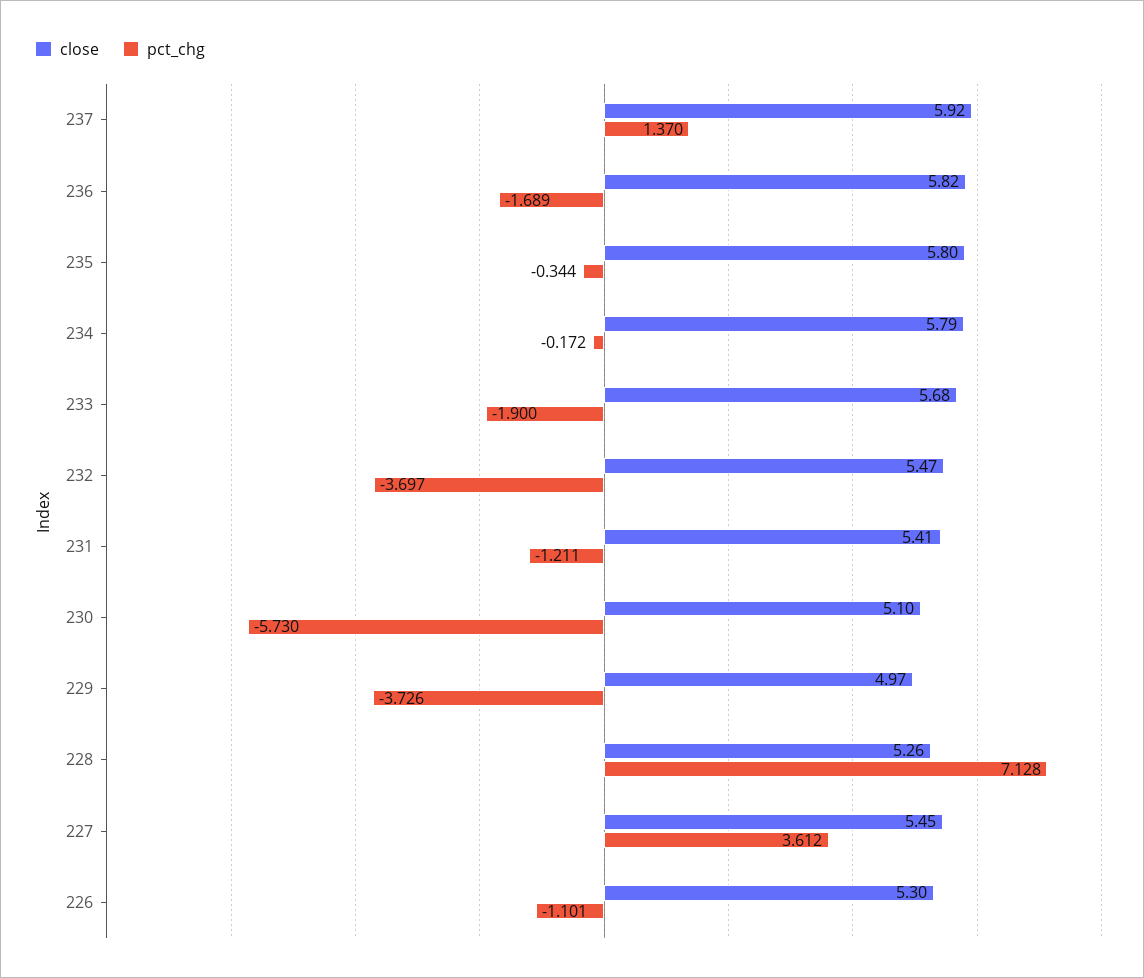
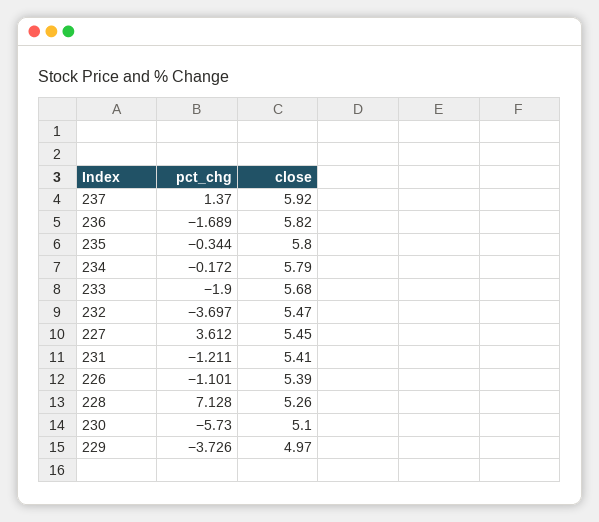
close, 226: 5.3 -> 5.39

